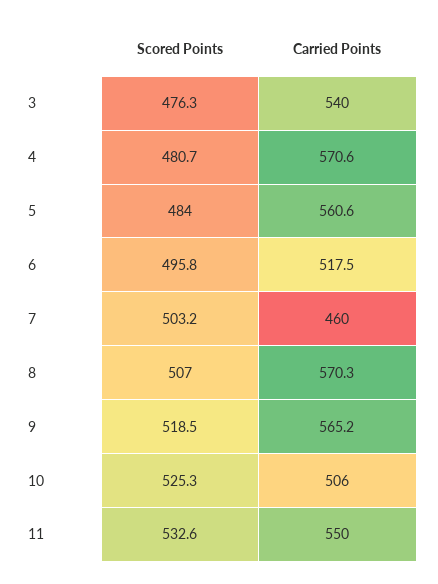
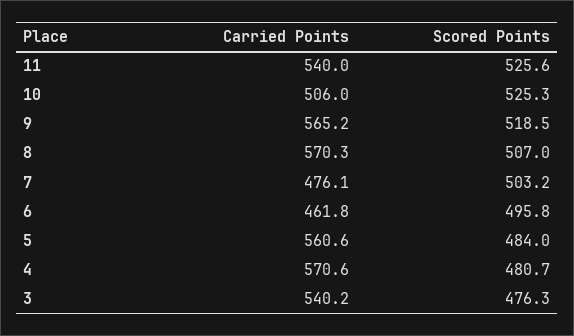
Carried Points, 3: 540 -> 540.2
Carried Points, 6: 517.5 -> 461.8
Carried Points, 7: 460 -> 476.1
Scored Points, 11: 532.6 -> 525.6
Carried Points, 11: 550 -> 540

